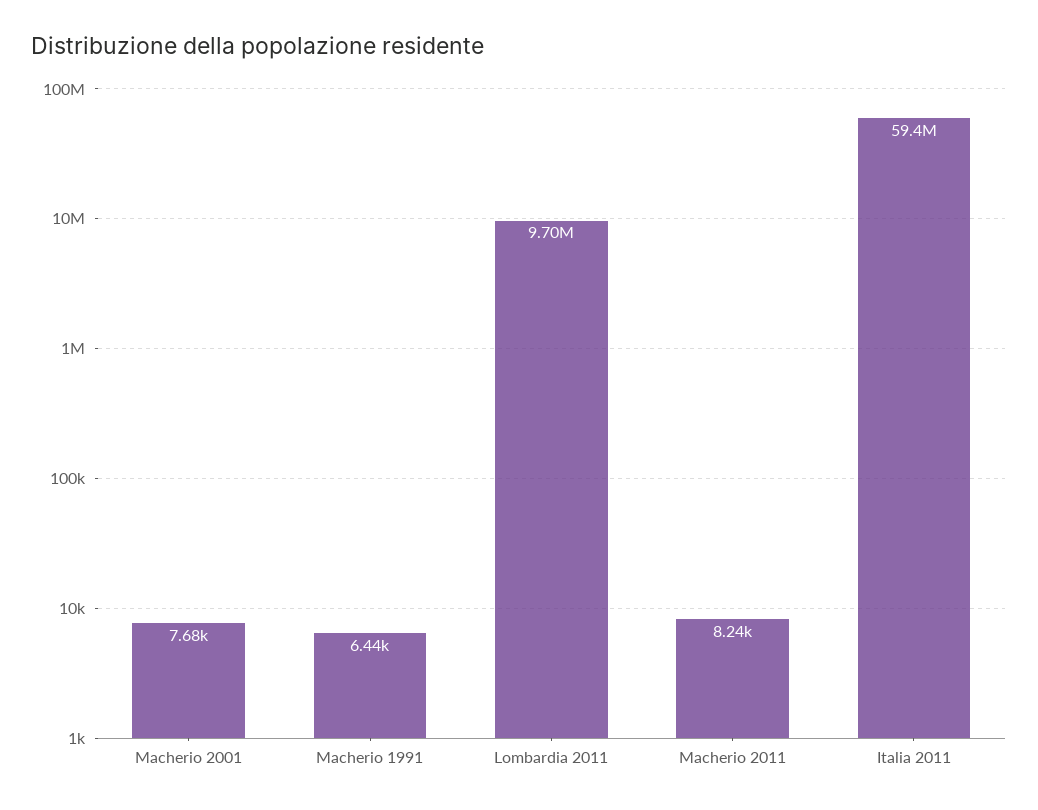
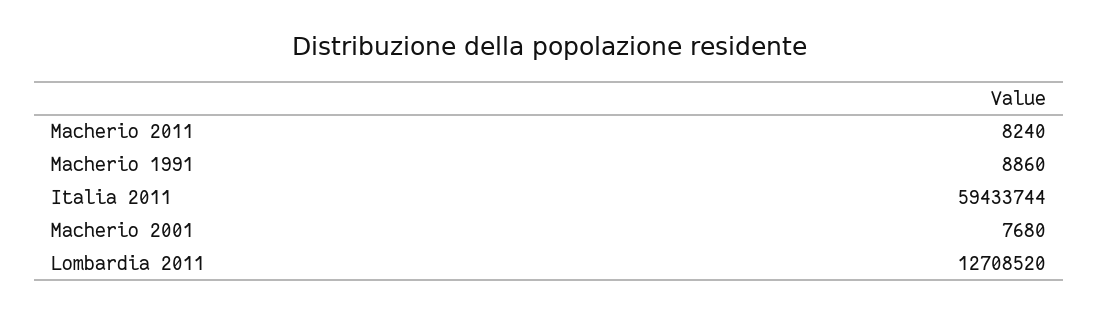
Macherio 1991: 6440 -> 8860
Lombardia 2011: 9700000 -> 12708520

